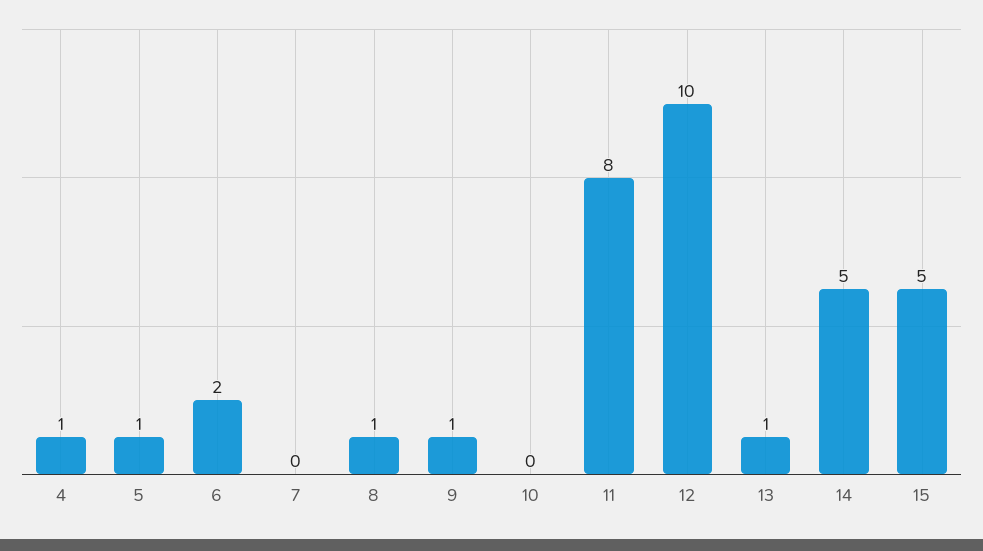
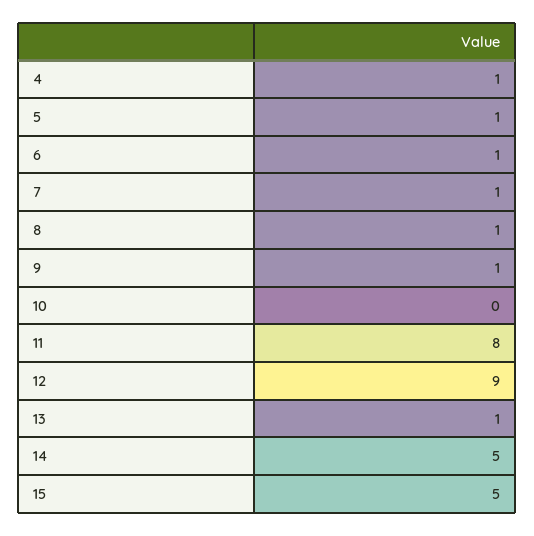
6: 2 -> 1
7: 0 -> 1
12: 10 -> 9

